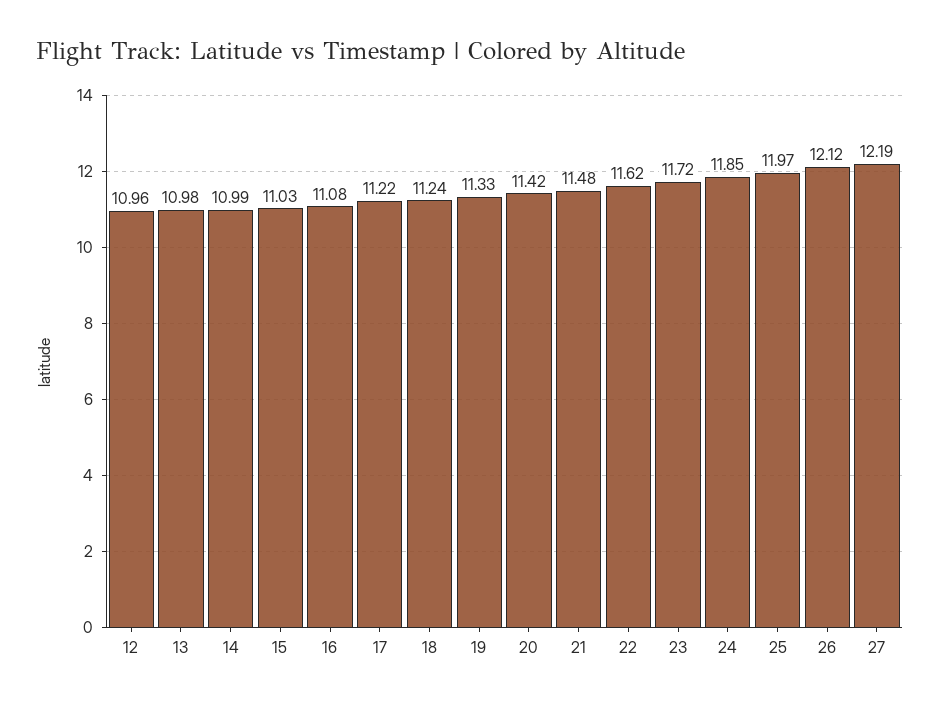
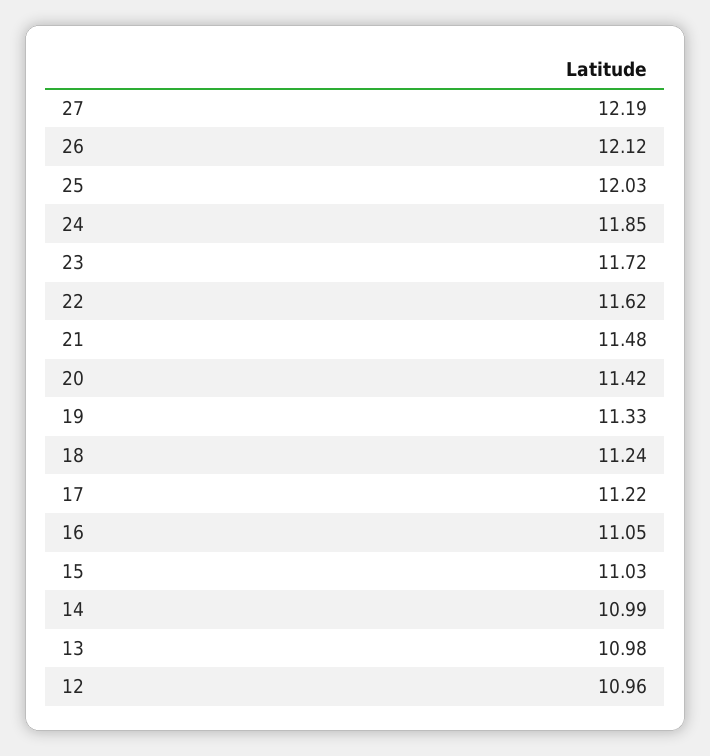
16: 11.08 -> 11.05
25: 11.97 -> 12.03

